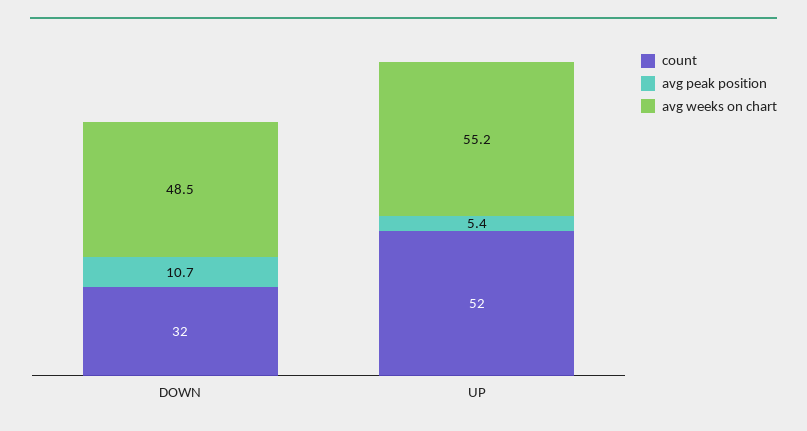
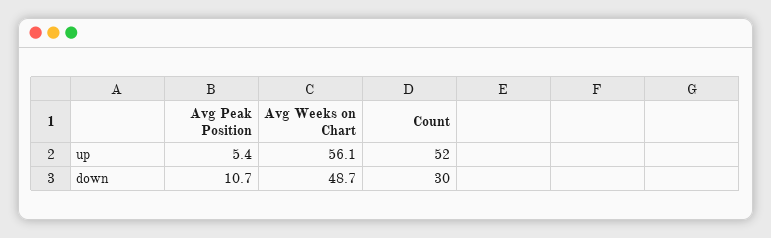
count, DOWN: 32 -> 30
avg weeks on chart, DOWN: 48.5 -> 48.7
avg weeks on chart, UP: 55.2 -> 56.1

